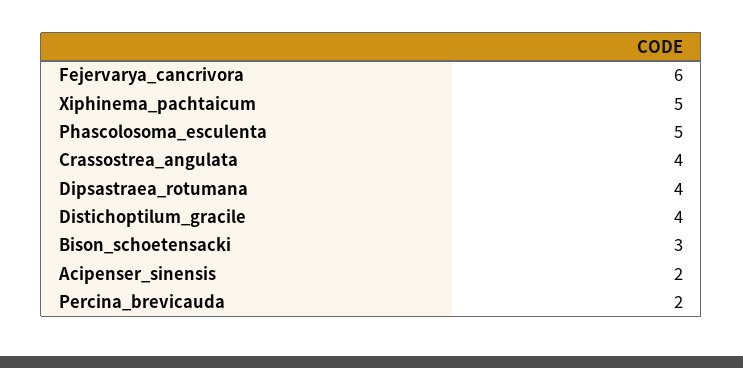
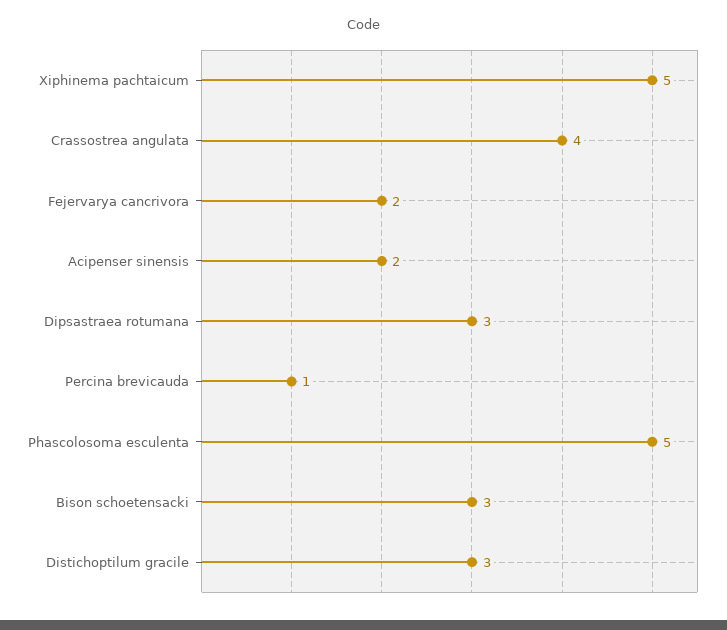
Fejervarya_cancrivora: 6 -> 2
Dipsastraea_rotumana: 4 -> 3
Distichoptilum_gracile: 4 -> 3
Percina_brevicauda: 2 -> 1

